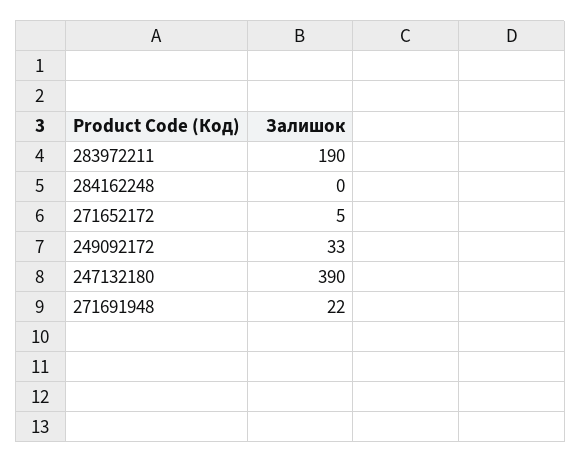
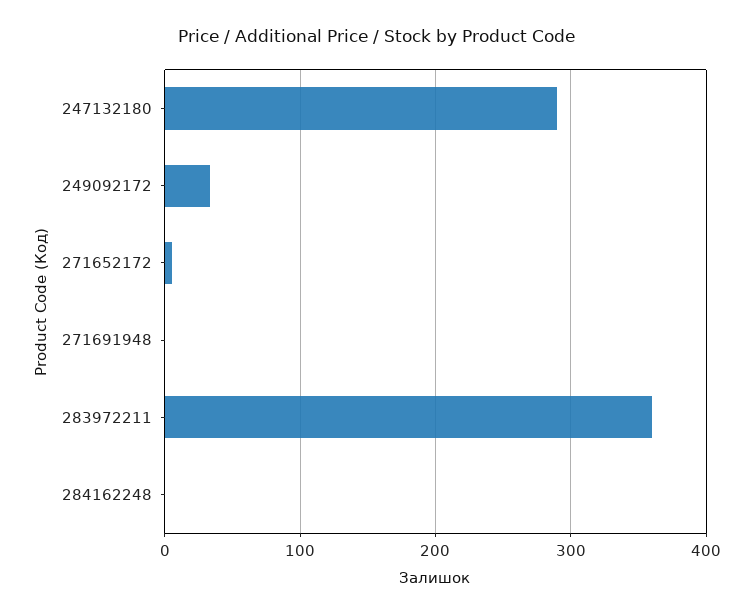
283972211: 190 -> 360
247132180: 390 -> 290
271691948: 22 -> 0

